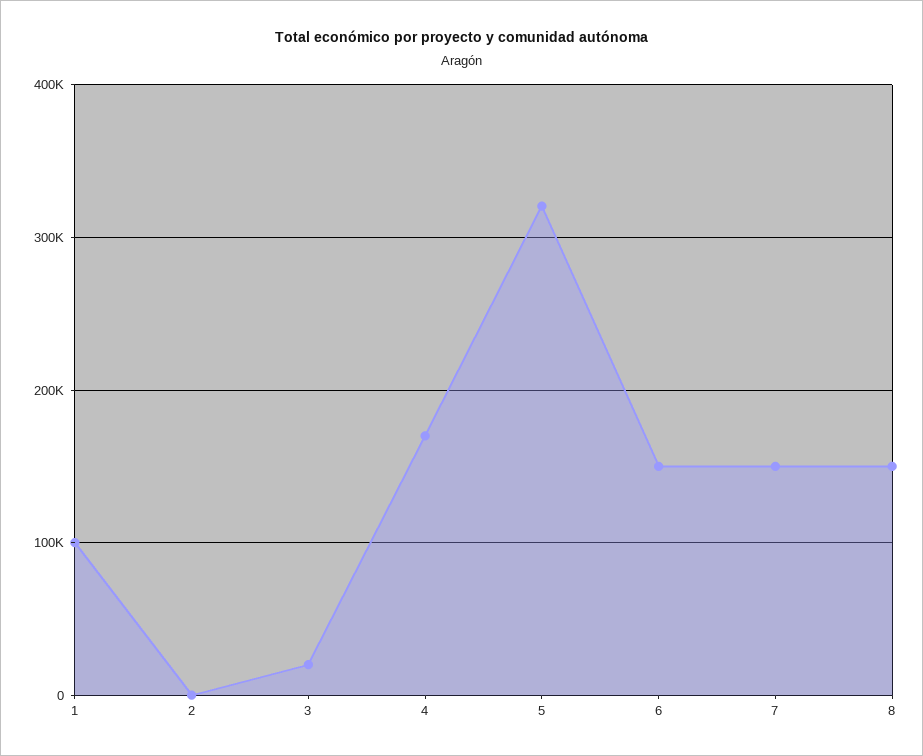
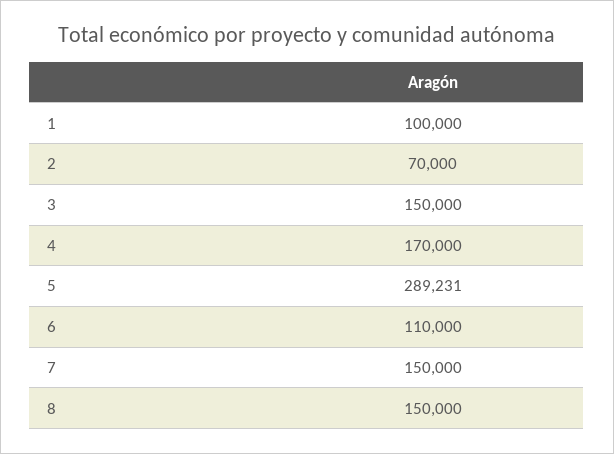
2: 0 -> 70000
3: 20000 -> 150000
5: 320000 -> 289231
6: 150000 -> 110000

